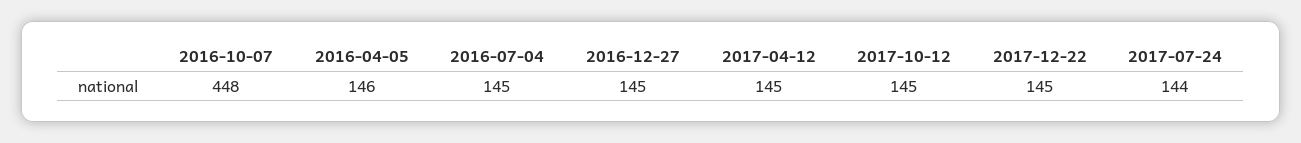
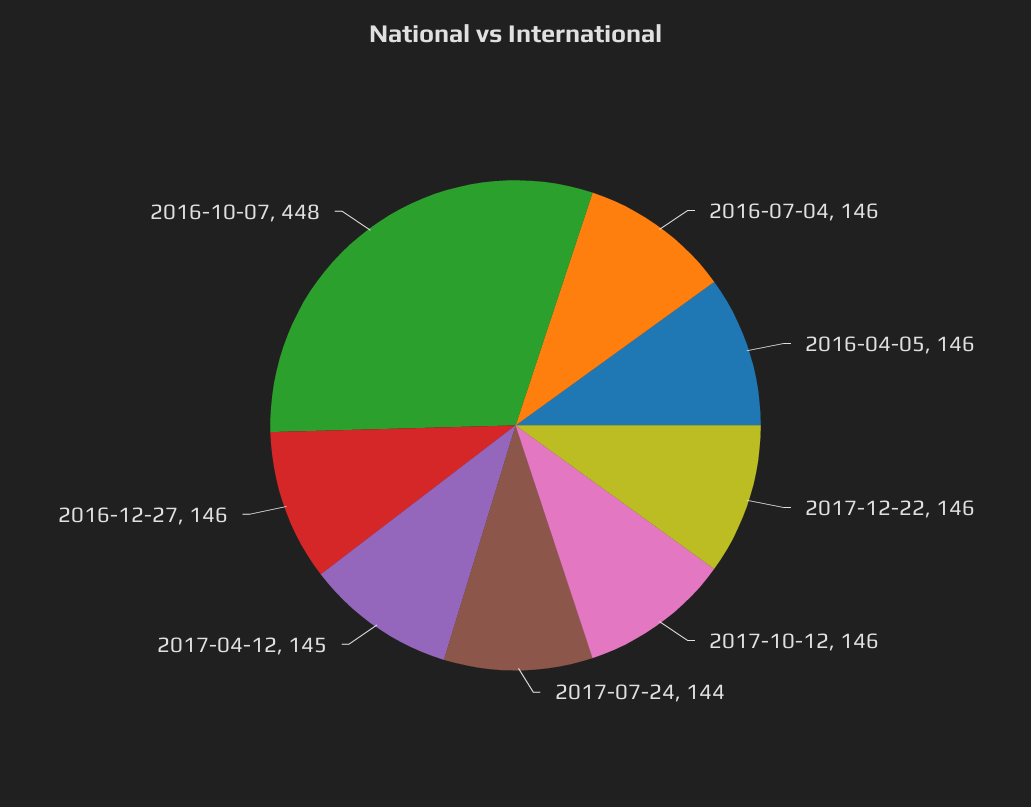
2016-07-04: 145 -> 146
2016-12-27: 145 -> 146
2017-10-12: 145 -> 146
2017-12-22: 145 -> 146

